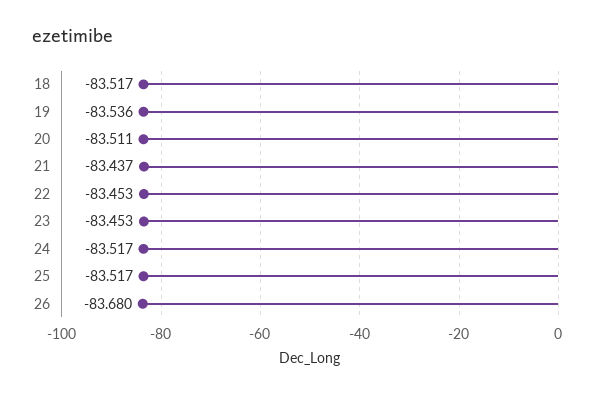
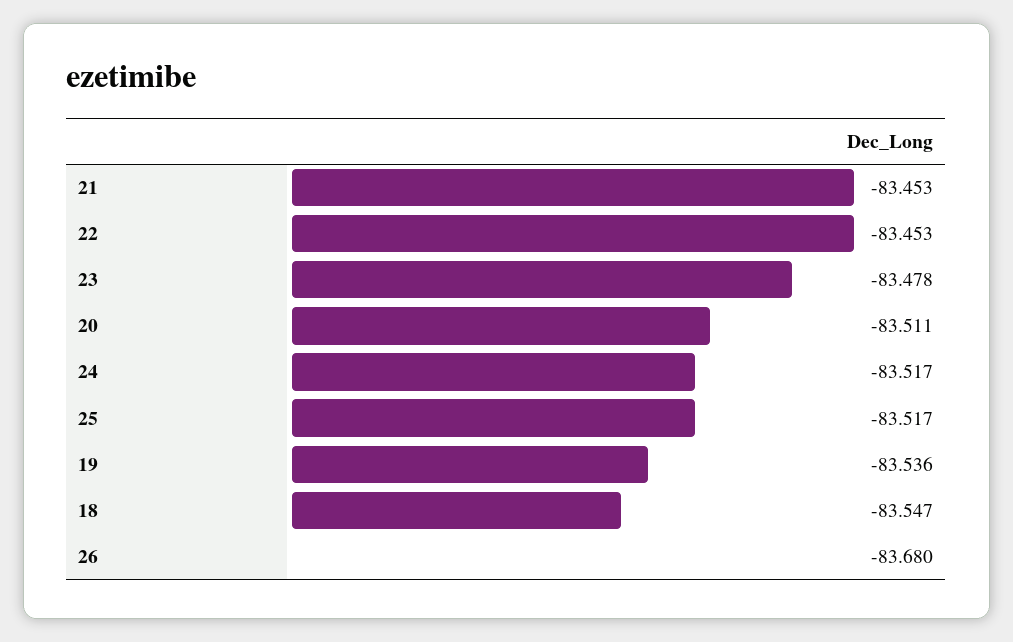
18: -83.517 -> -83.547
21: -83.437 -> -83.453
23: -83.453 -> -83.478

